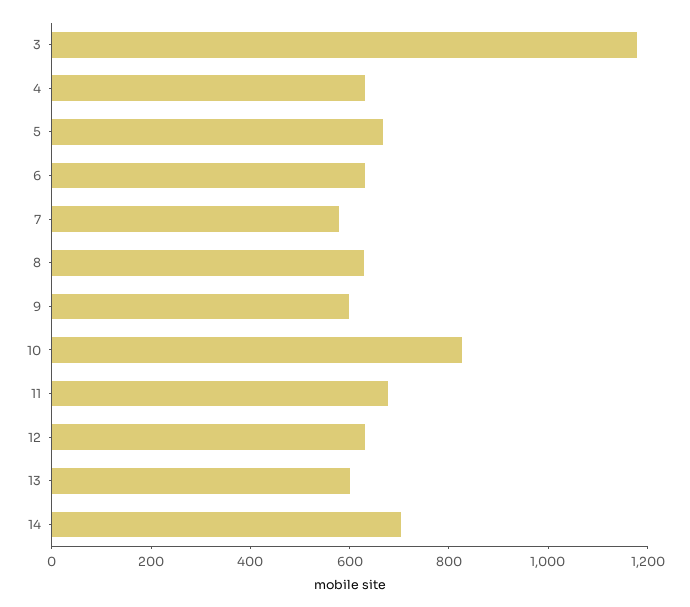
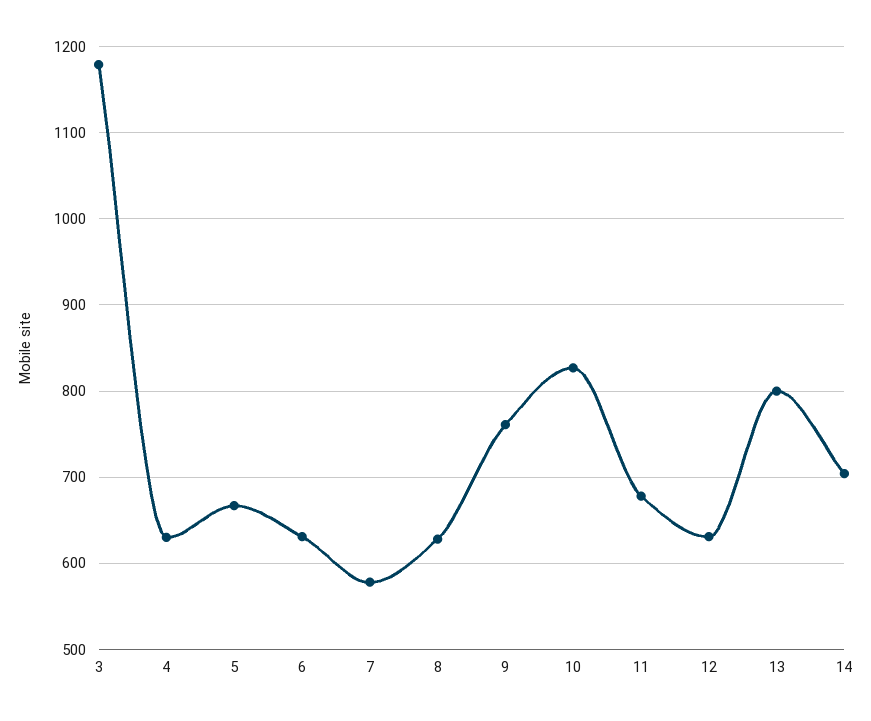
9: 600 -> 760
13: 600 -> 800

